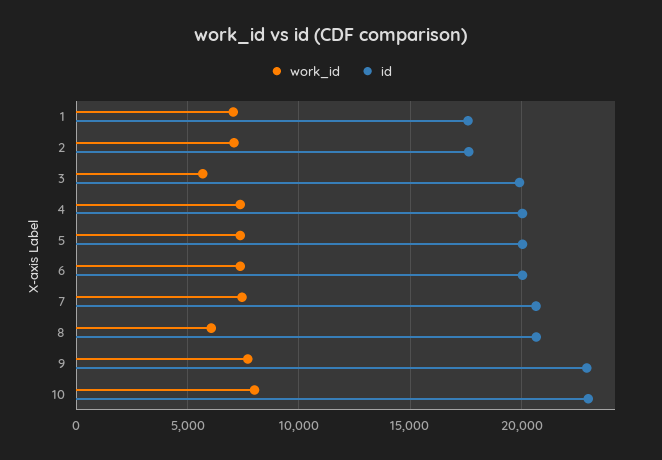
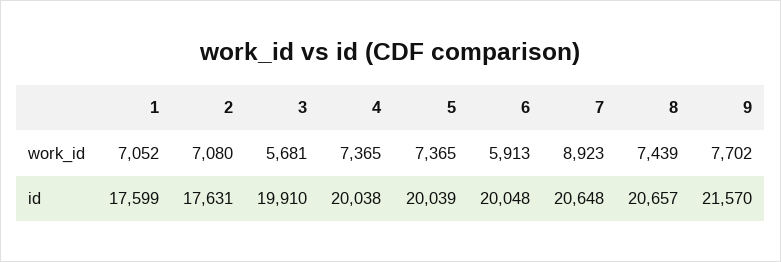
work_id, 6: 7500 -> 5913
work_id, 7: 7500 -> 8923
work_id, 8: 6000 -> 7439
id, 9: 23000 -> 21570
work_id, 10: 8000 -> none
id, 10: 23000 -> none

